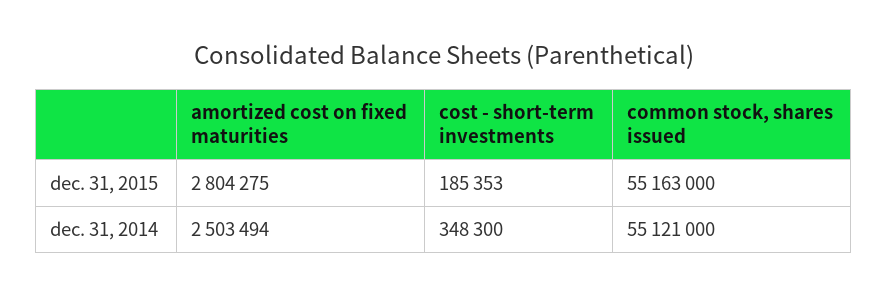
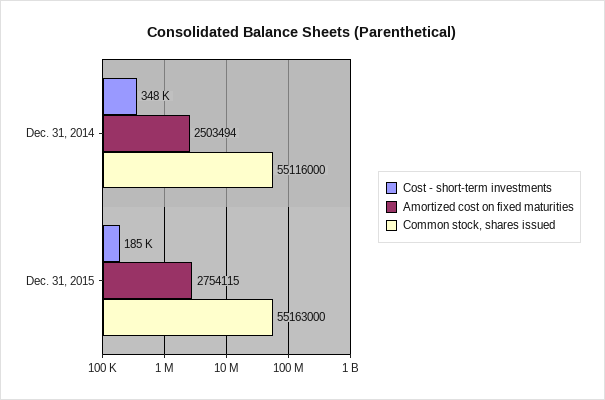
amortized cost on fixed maturities, dec. 31, 2015: 2804275 -> 2754115
common stock, shares issued, dec. 31, 2014: 55121000 -> 55116000

